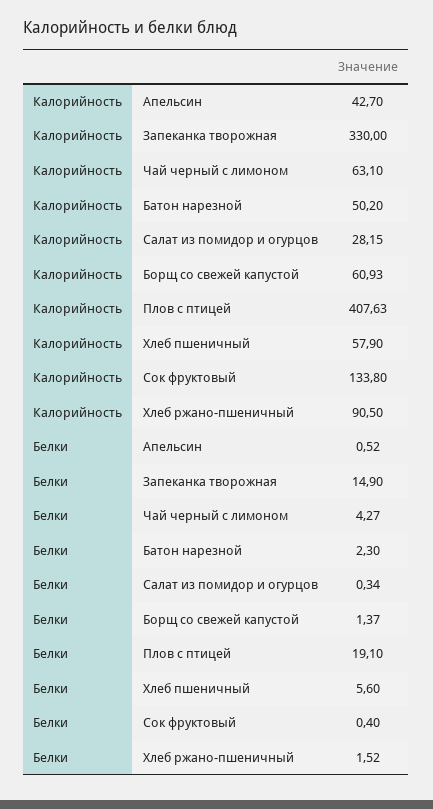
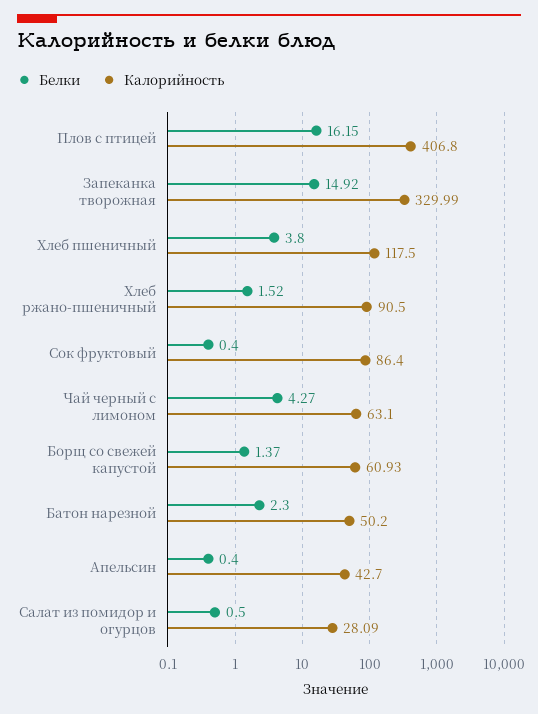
Калорийность, Запеканка творожная: 330 -> 329.99
Калорийность, Салат из помидор и огурцов: 28.15 -> 28.09
Калорийность, Плов с птицей: 407.63 -> 406.8
Калорийность, Хлеб пшеничный: 57.9 -> 117.5
Калорийность, Сок фруктовый: 133.8 -> 86.4
Белки, Апельсин: 0.52 -> 0.4
Белки, Запеканка творожная: 14.9 -> 14.92
Белки, Салат из помидор и огурцов: 0.34 -> 0.5
Белки, Плов с птицей: 19.1 -> 16.15
Белки, Хлеб пшеничный: 5.6 -> 3.8

